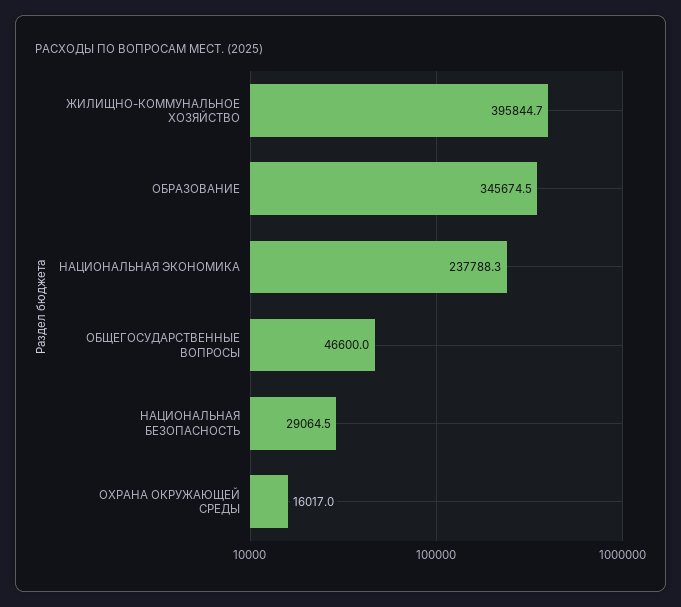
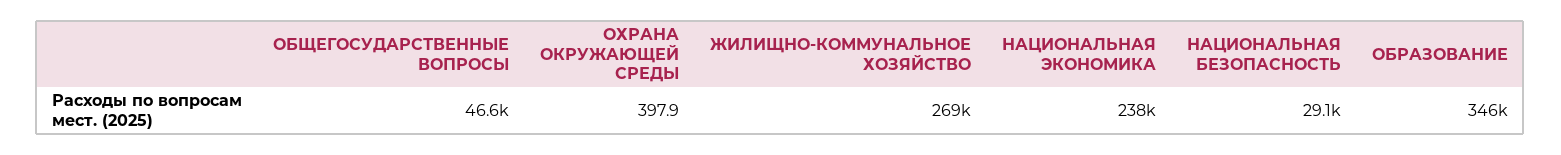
ЖИЛИЩНО-КОММУНАЛЬНОЕ ХОЗЯЙСТВО: 395844.7 -> 269000
ОХРАНА ОКРУЖАЮЩЕЙ СРЕДЫ: 16017 -> 397.9

